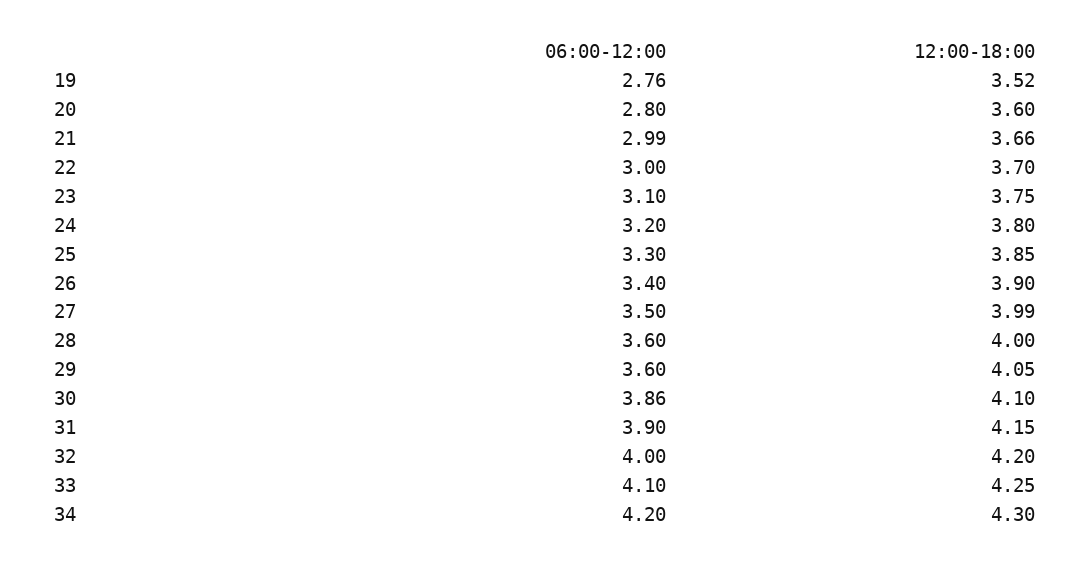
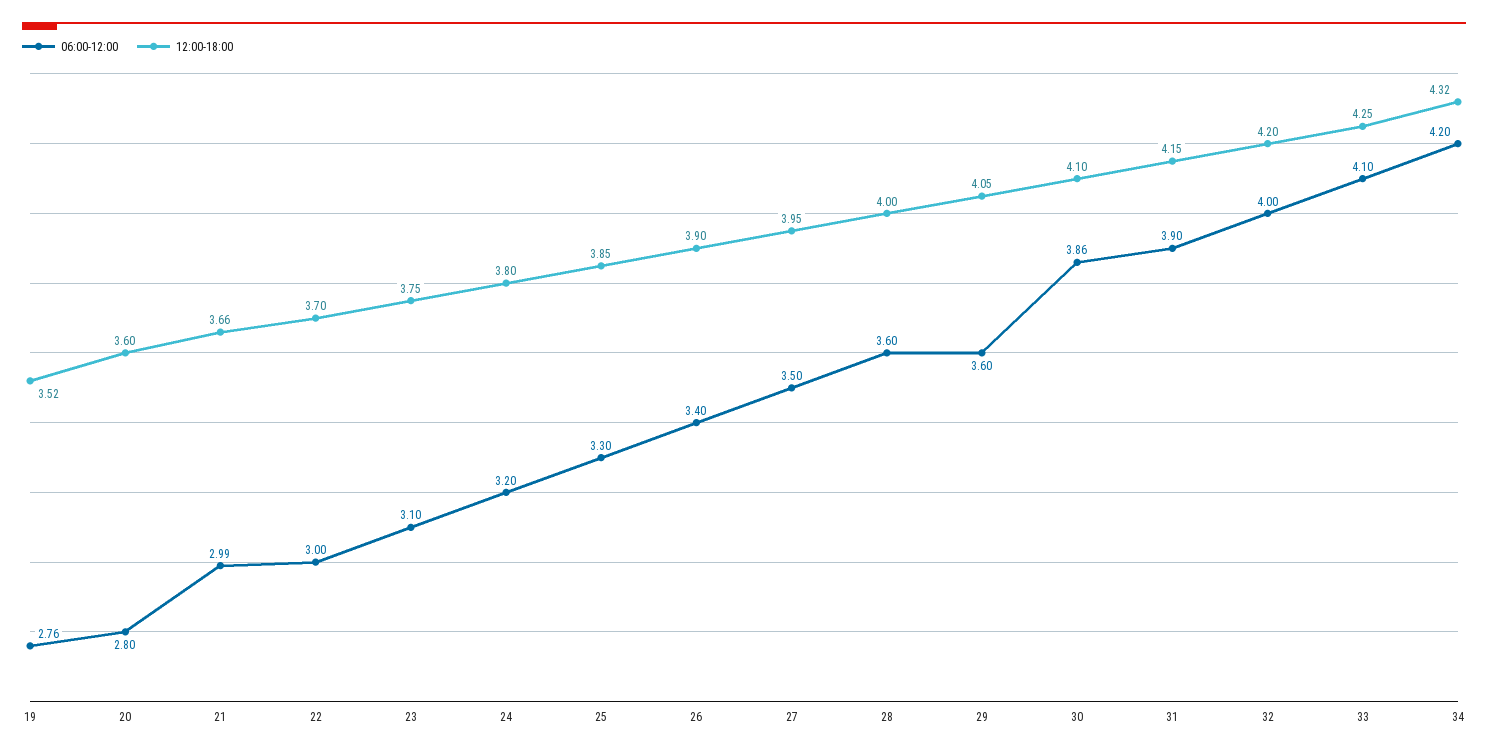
12:00-18:00, 27: 3.99 -> 3.95
12:00-18:00, 34: 4.3 -> 4.32

